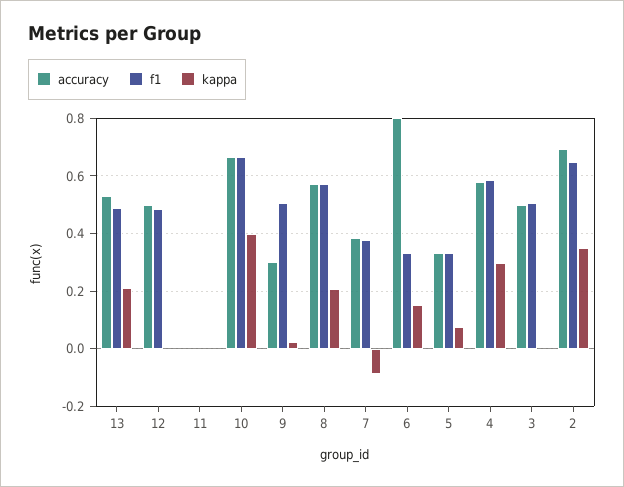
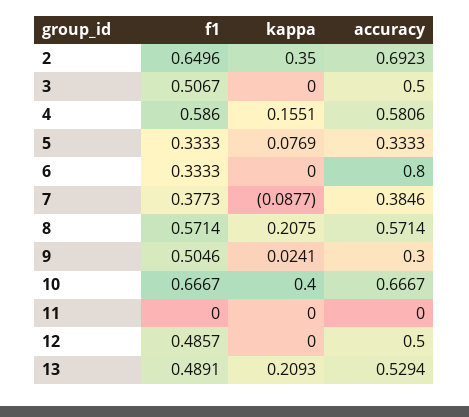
kappa, 6: 0.15 -> 0
kappa, 4: 0.3 -> 0.1551

